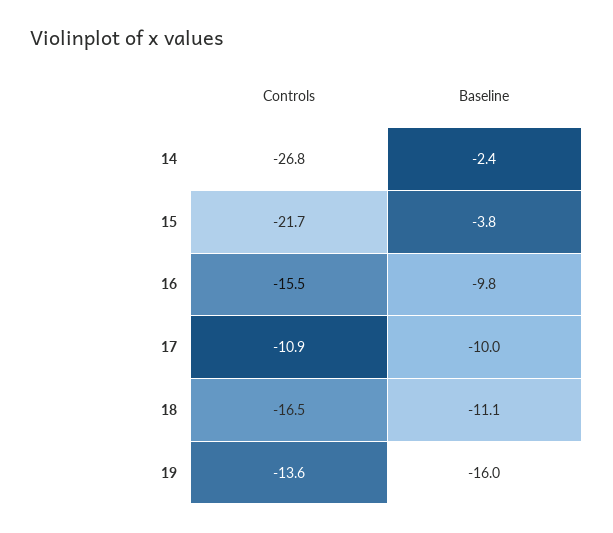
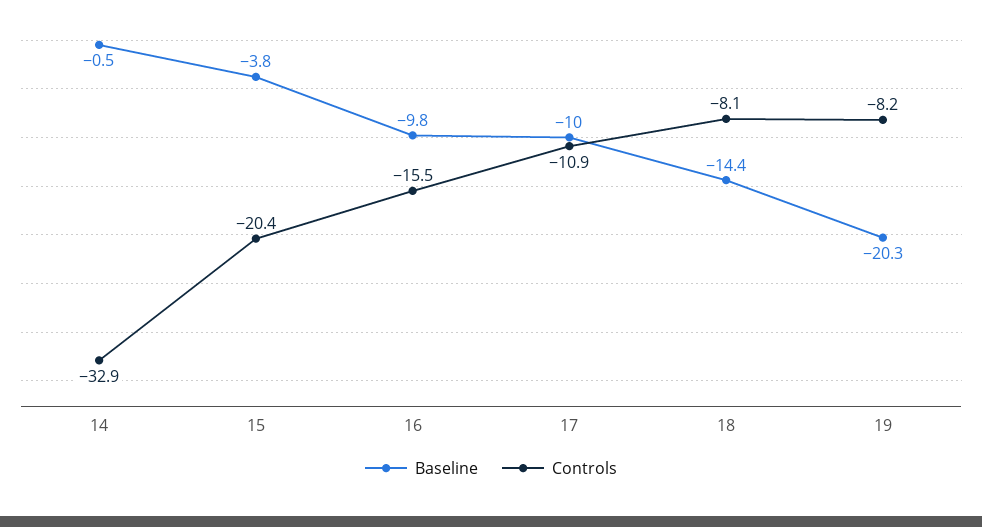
Controls, 14: -26.8 -> -32.9
Baseline, 14: -2.4 -> -0.5
Controls, 15: -21.7 -> -20.4
Controls, 18: -16.5 -> -8.1
Baseline, 18: -11.1 -> -14.4
Controls, 19: -13.6 -> -8.2
Baseline, 19: -16 -> -20.3

